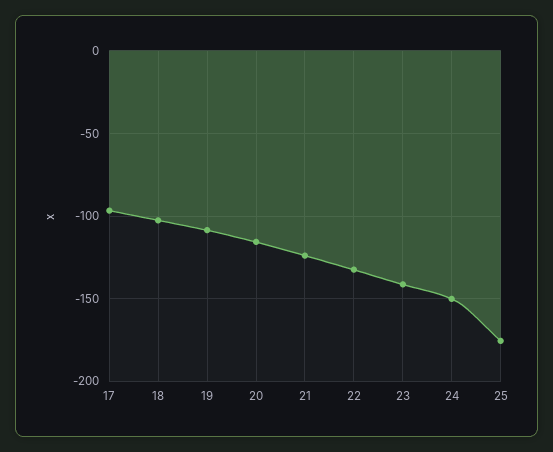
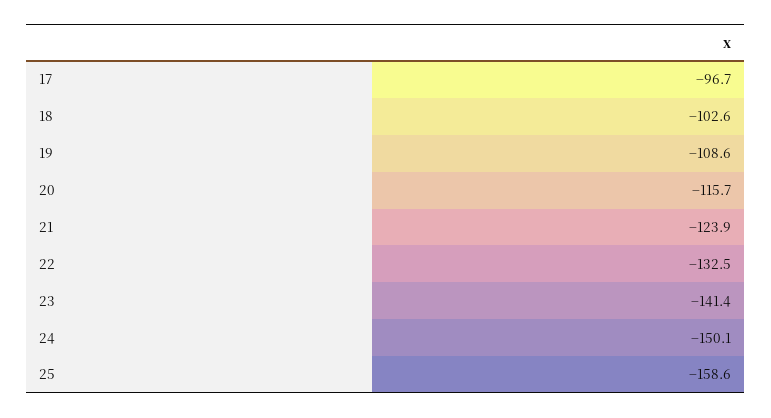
25: -175 -> -158.6

